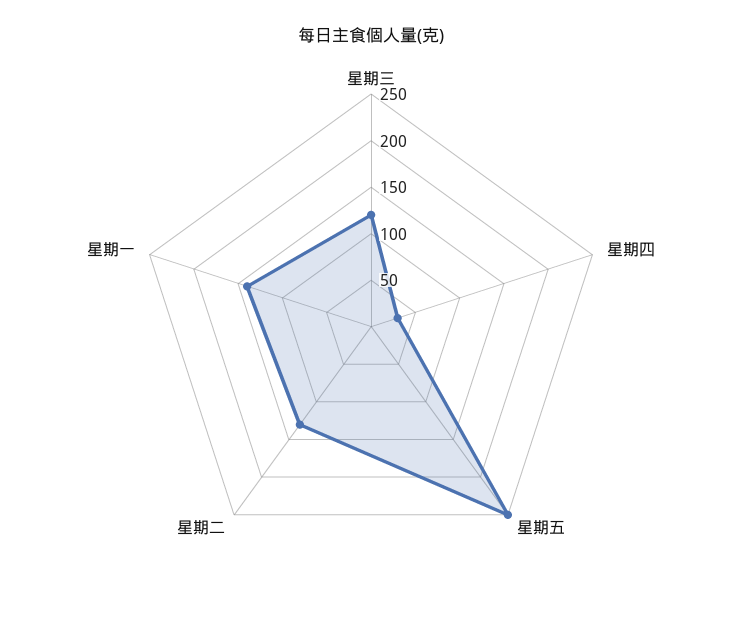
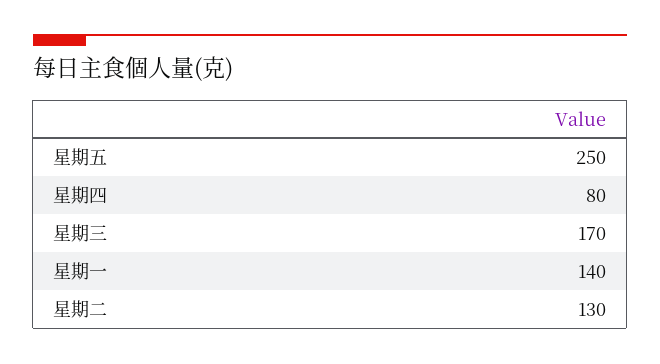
星期三: 120 -> 170
星期四: 30 -> 80

